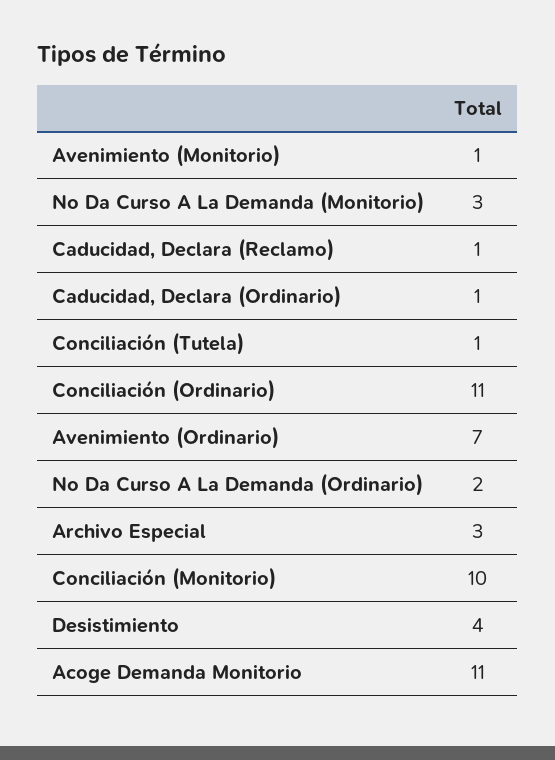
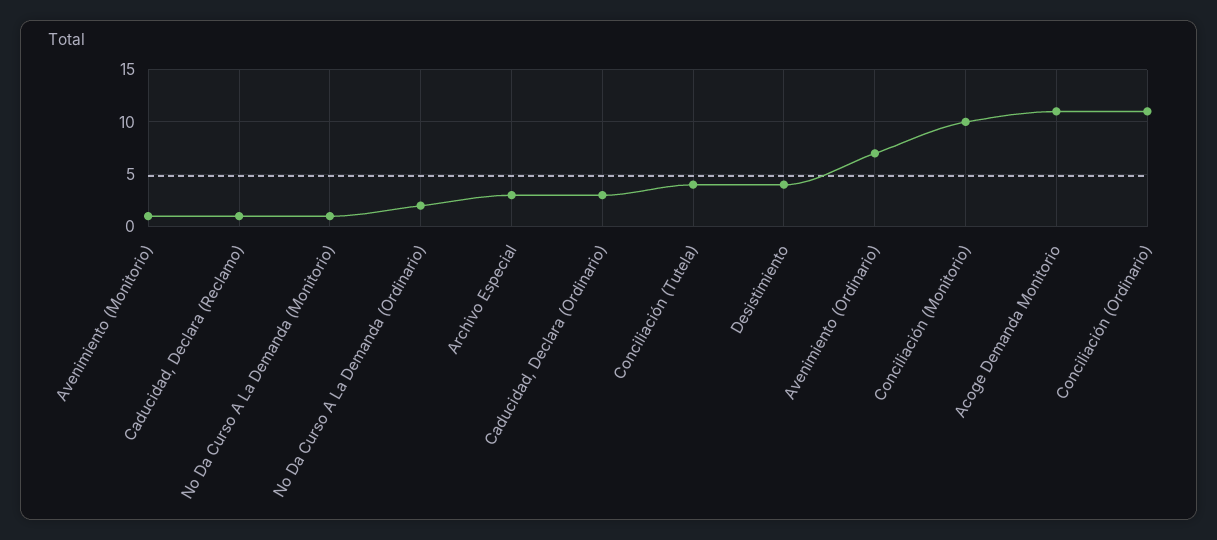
No Da Curso A La Demanda (Monitorio): 3 -> 1
Caducidad, Declara (Ordinario): 1 -> 3
Conciliación (Tutela): 1 -> 4

